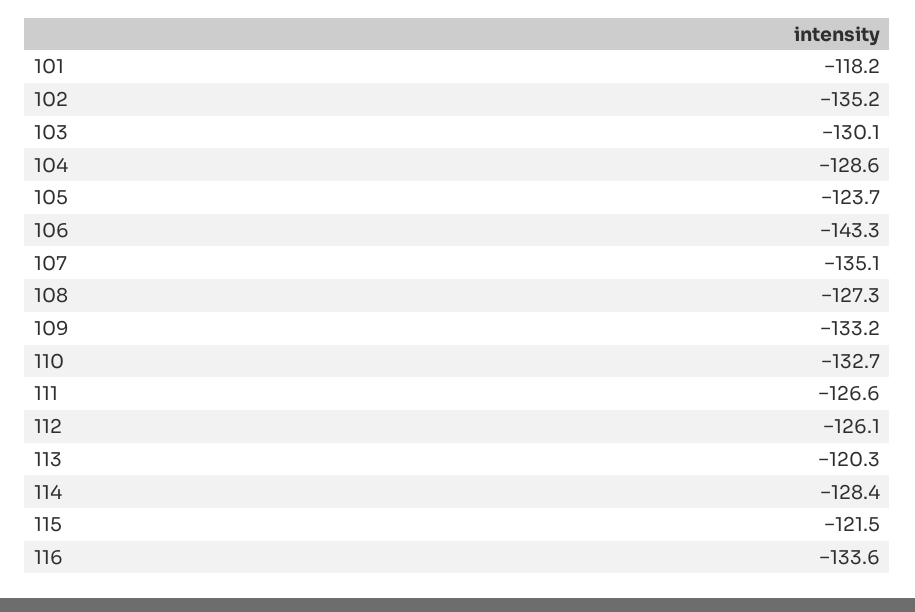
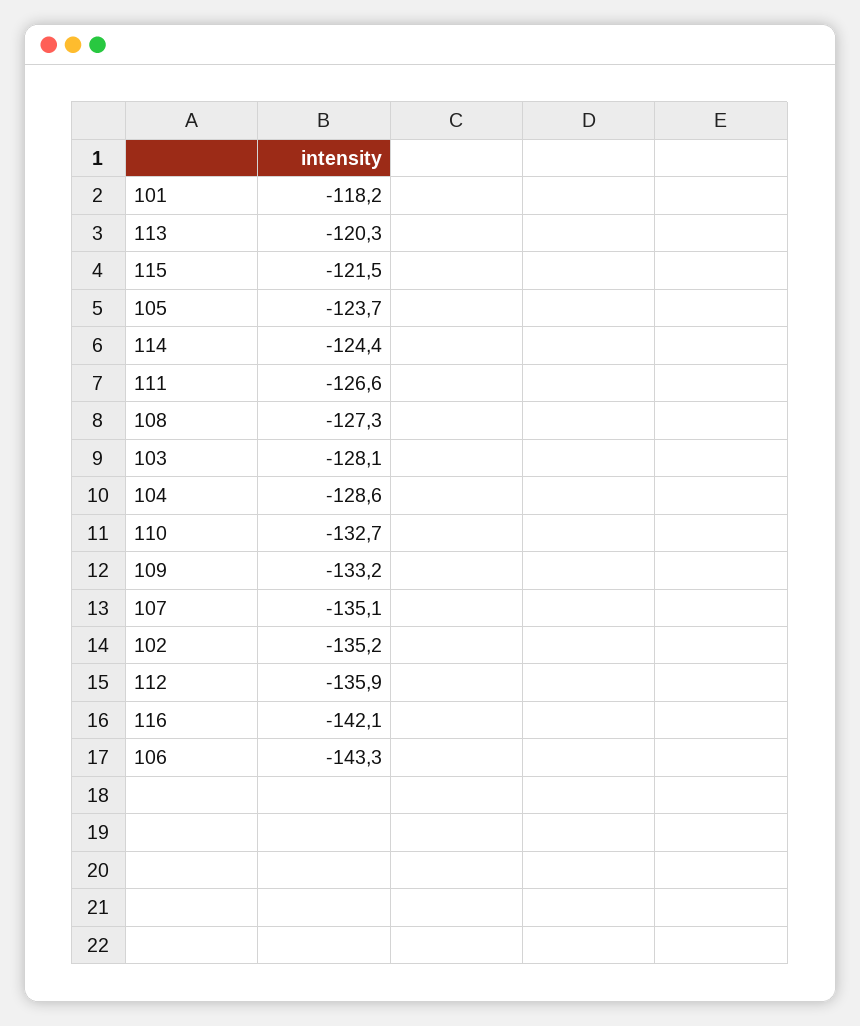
103: -130.1 -> -128.1
112: -126.1 -> -135.9
114: -128.4 -> -124.4
116: -133.6 -> -142.1

